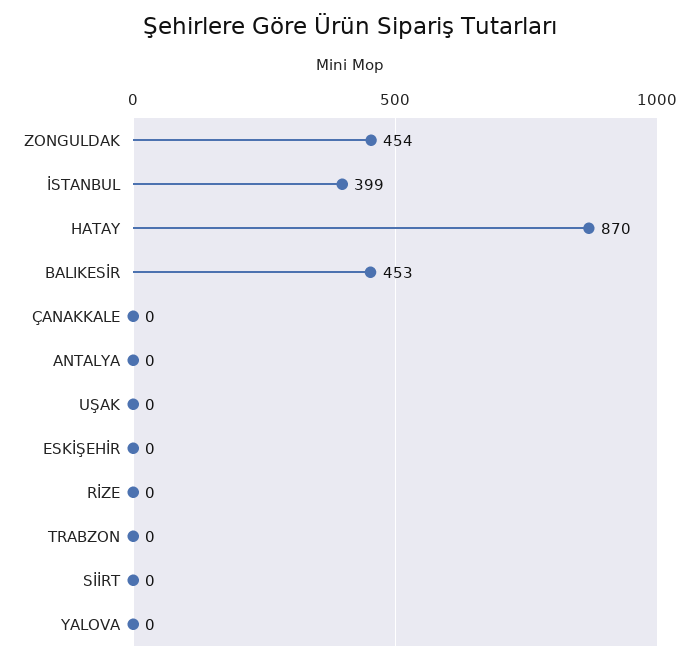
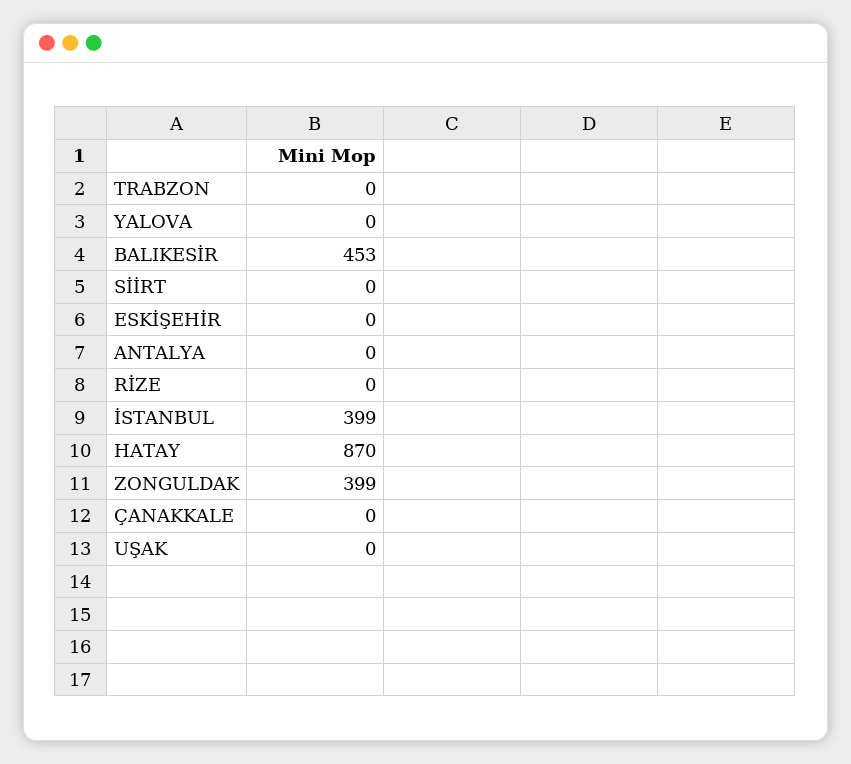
ZONGULDAK: 454 -> 399

